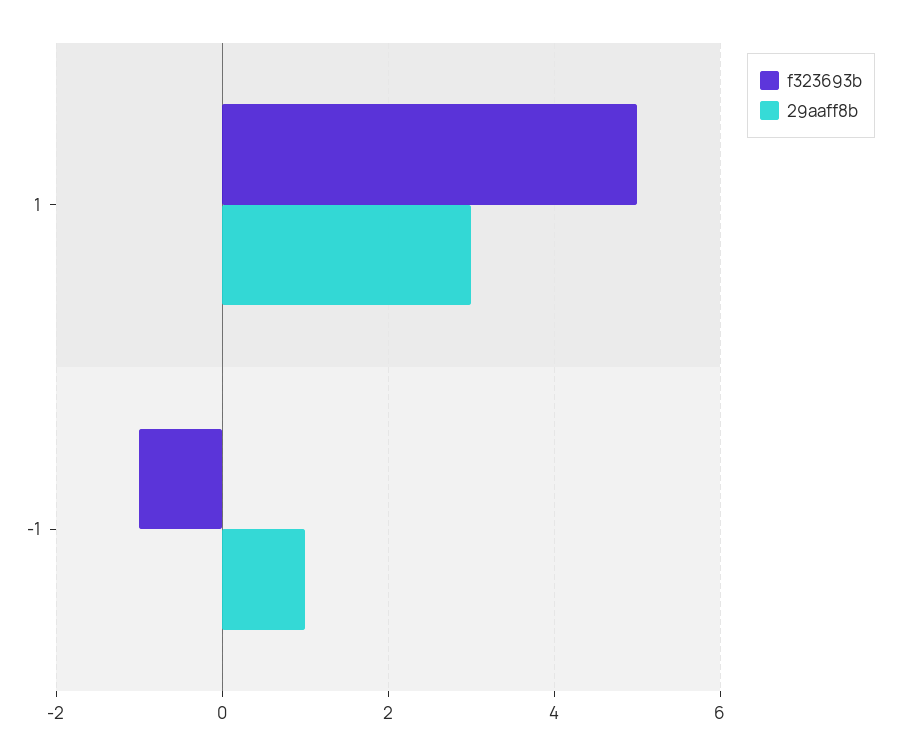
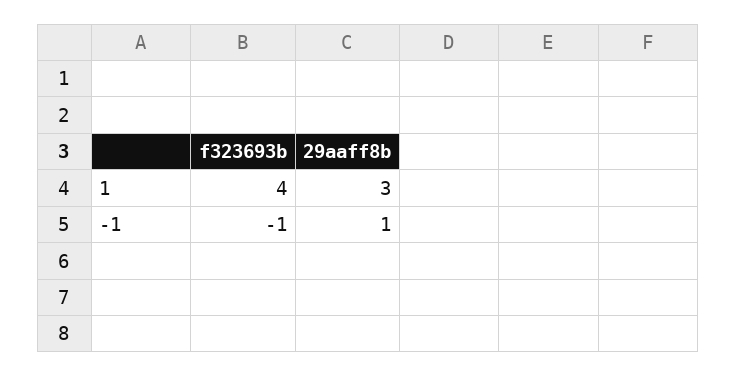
f323693b, 1: 5 -> 4

